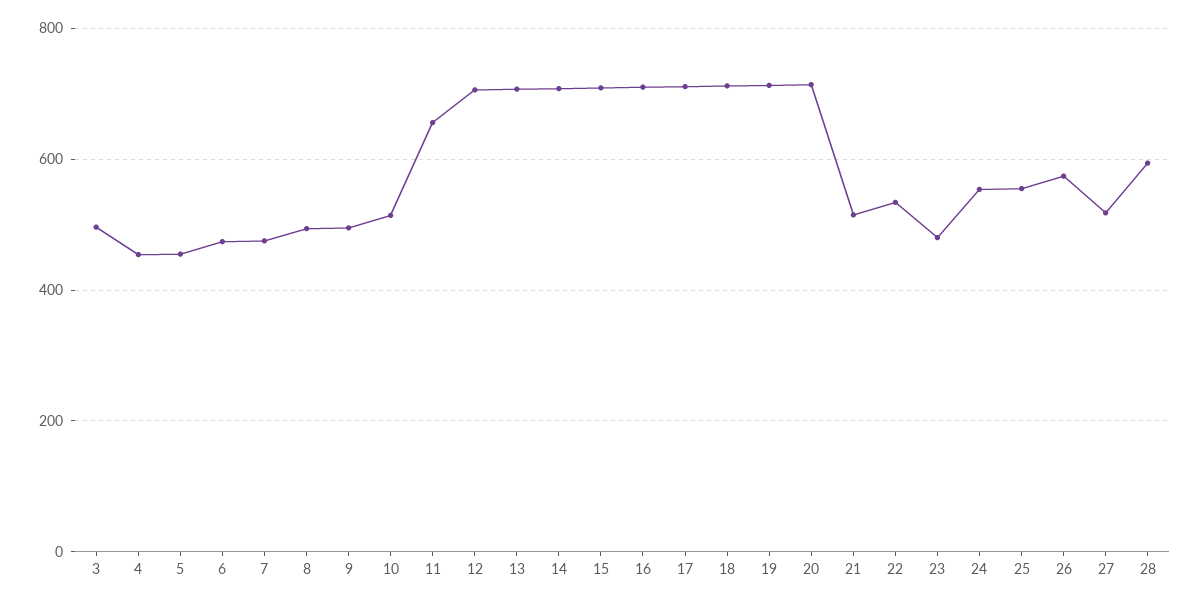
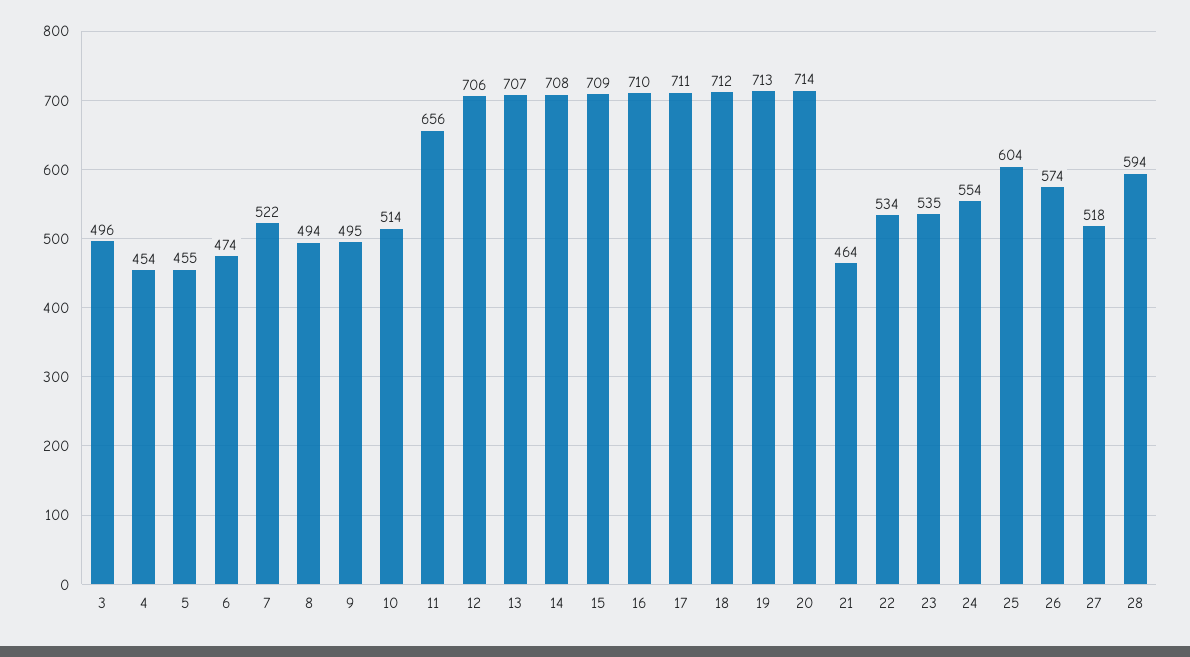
7: 480 -> 522
21: 520 -> 464
23: 480 -> 535
25: 560 -> 604

